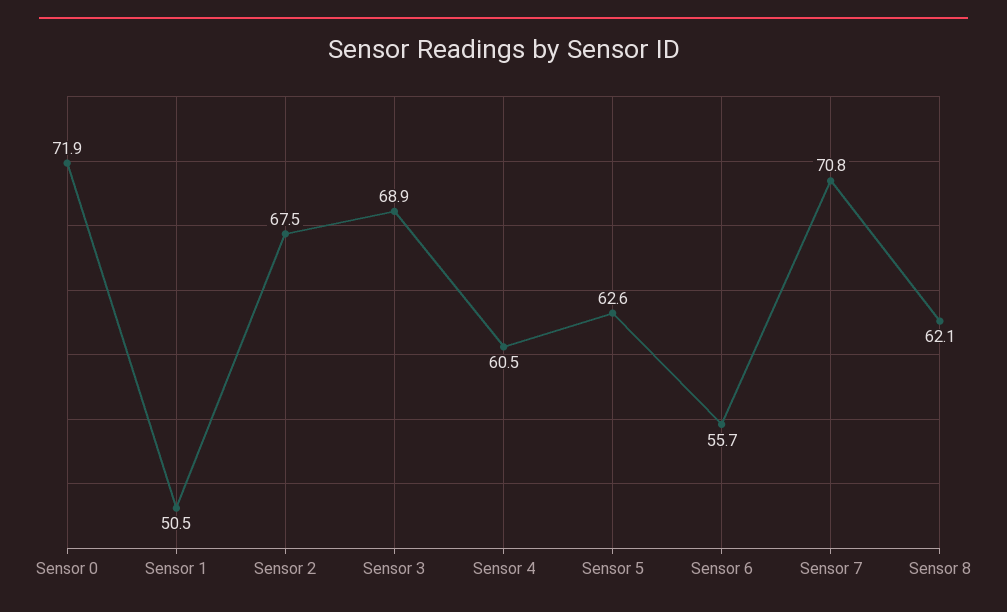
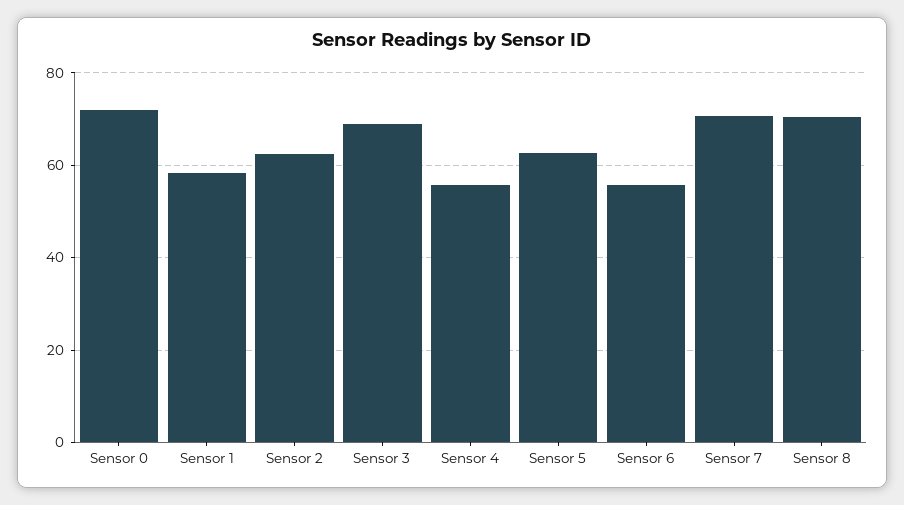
Sensor 1: 50.5 -> 58
Sensor 2: 67.5 -> 62
Sensor 4: 60.5 -> 56
Sensor 8: 62.1 -> 70

